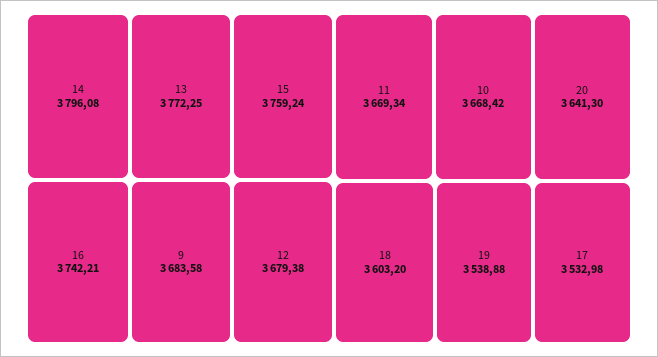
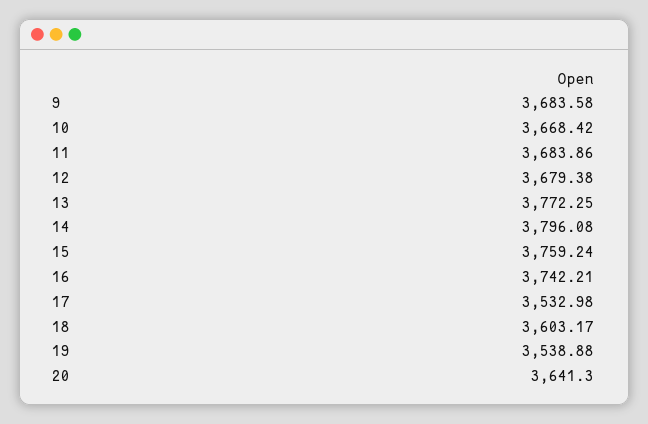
11: 3669.34 -> 3683.86
18: 3603.2 -> 3603.17

